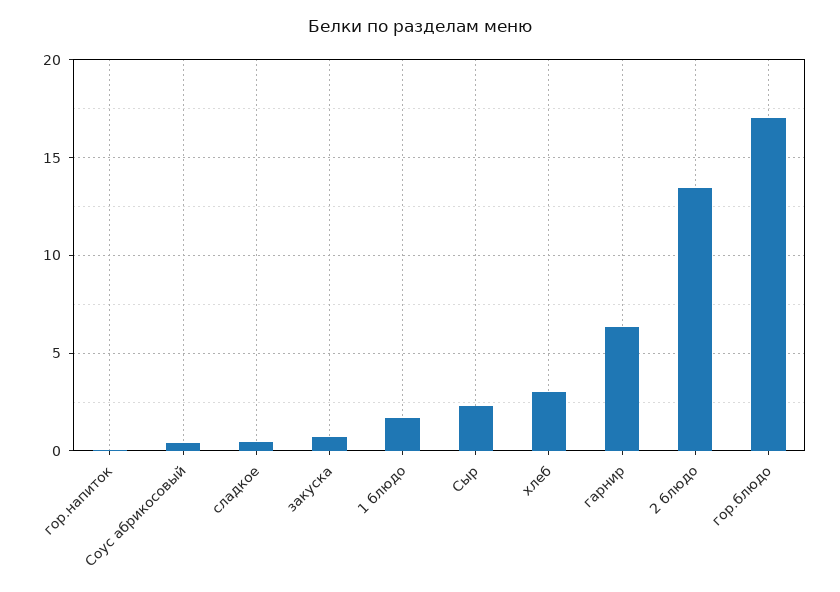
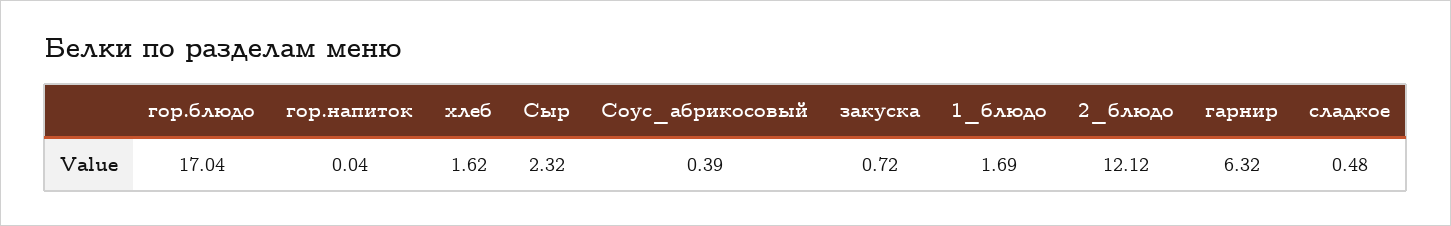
хлеб: 3 -> 1.62
2 блюдо: 13.5 -> 12.12

